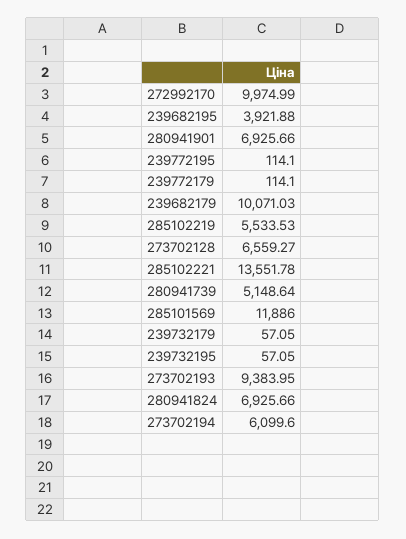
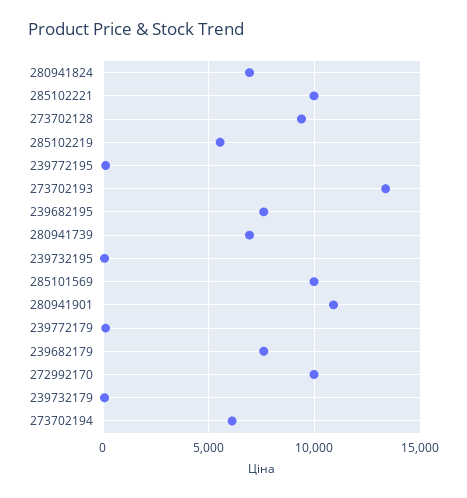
239682195: 3921.88 -> 7500
280941901: 6925.66 -> 11000
239682179: 10071.03 -> 7500
273702128: 6559.27 -> 9500
285102221: 13551.78 -> 10000
280941739: 5148.64 -> 7000
285101569: 11886 -> 10000
273702193: 9383.95 -> 13500

